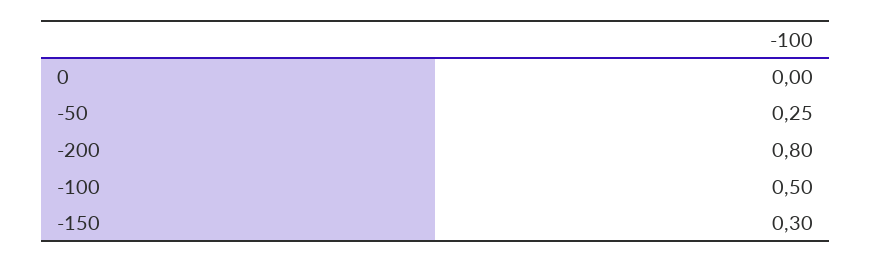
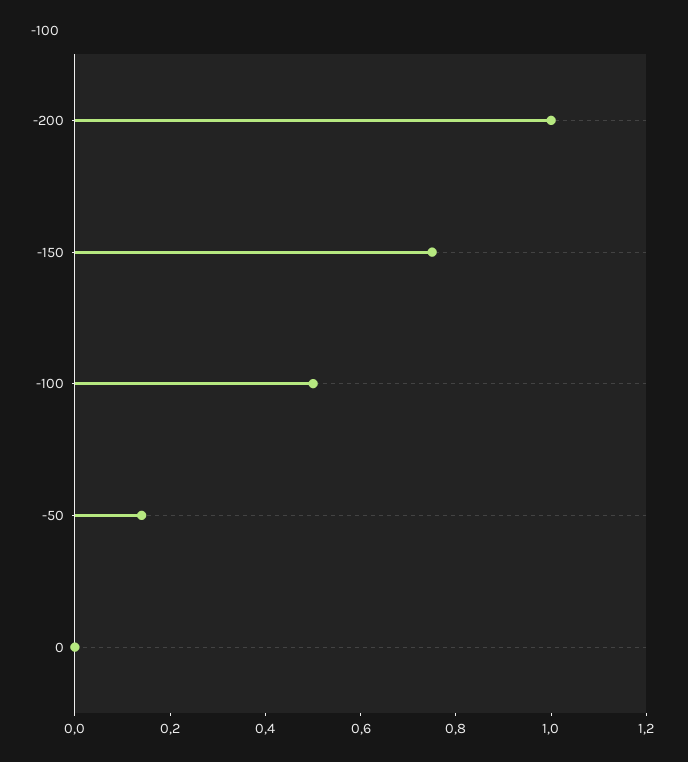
-50: 0.25 -> 0.15
-200: 0.8 -> 1
-150: 0.3 -> 0.75

